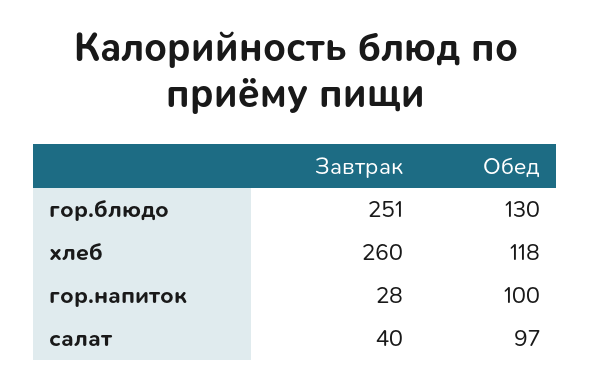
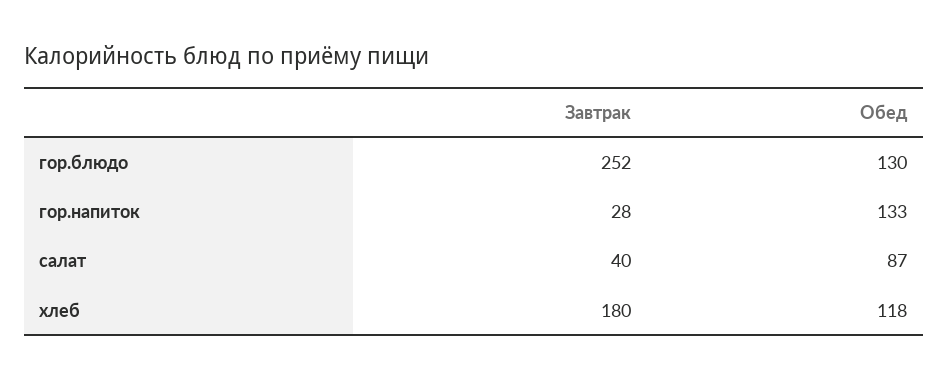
Завтрак, гор.блюдо: 251 -> 252
Завтрак, хлеб: 260 -> 180
Обед, гор.напиток: 100 -> 133
Обед, салат: 97 -> 87

